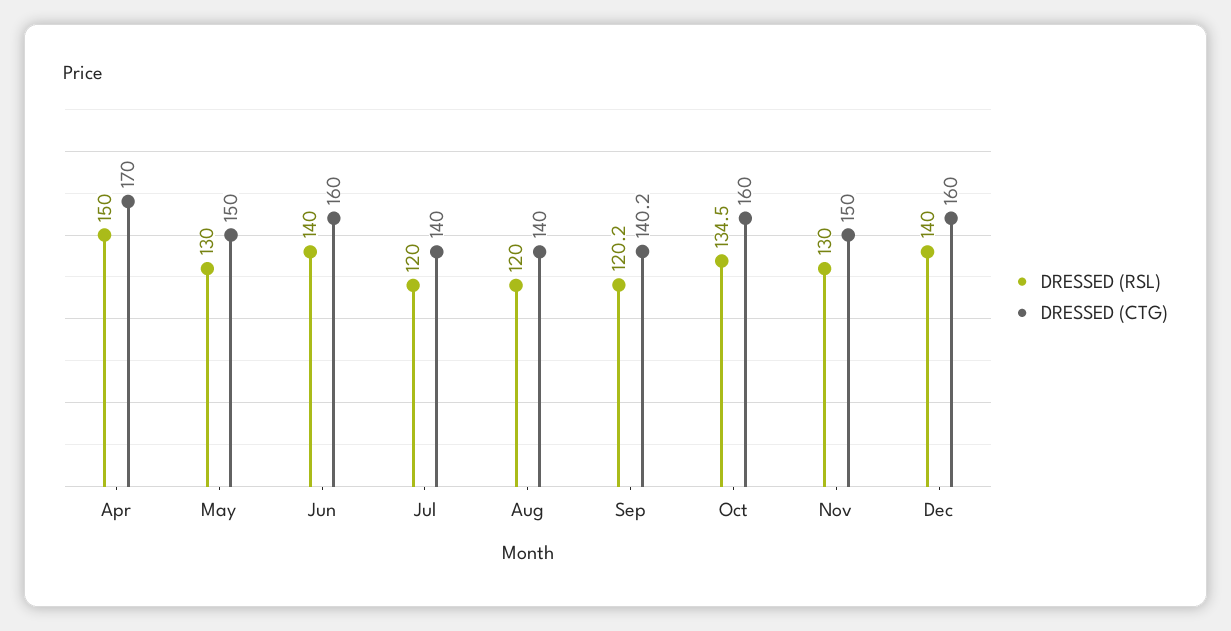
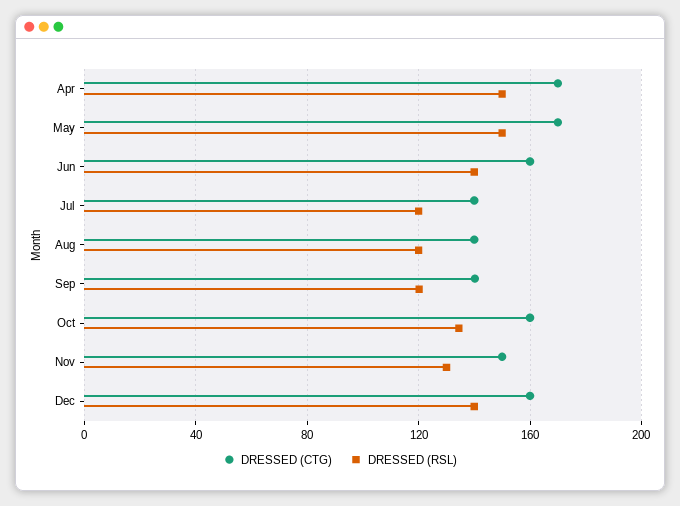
DRESSED (RSL), May: 130 -> 150
DRESSED (CTG), May: 150 -> 170

